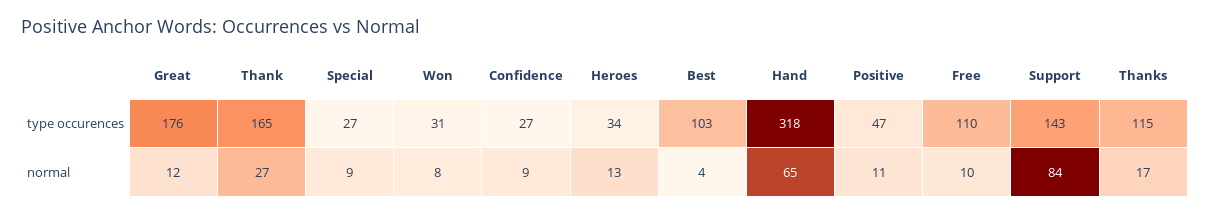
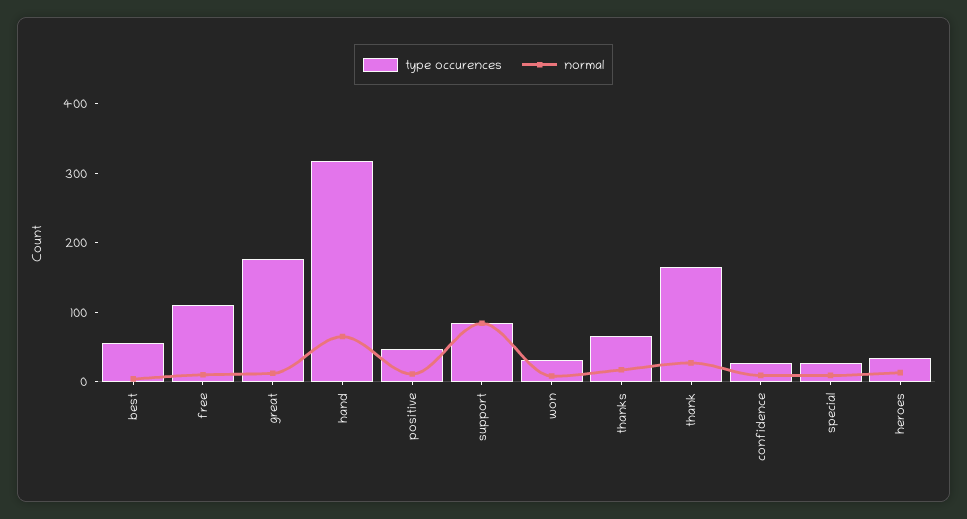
type occurences, Best: 103 -> 60
type occurences, Support: 143 -> 80
type occurences, Thanks: 115 -> 60

